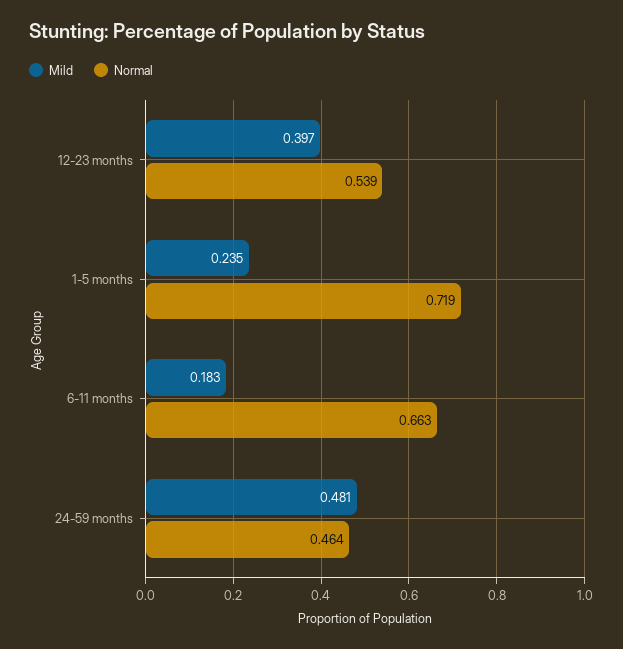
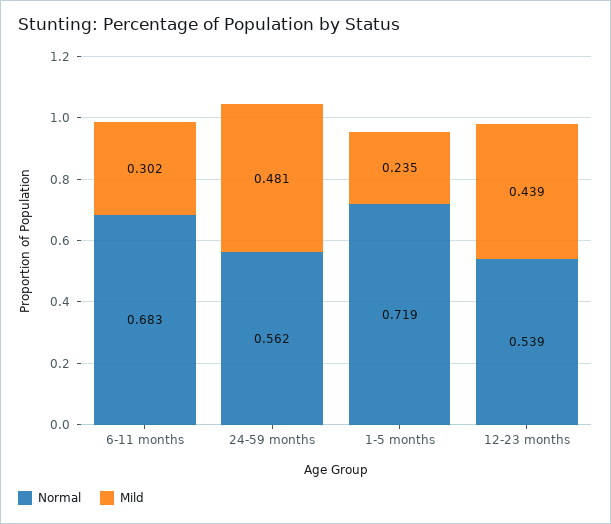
Mild, 12-23 months: 0.397 -> 0.439
Mild, 6-11 months: 0.183 -> 0.302
Normal, 6-11 months: 0.663 -> 0.683
Normal, 24-59 months: 0.464 -> 0.562

